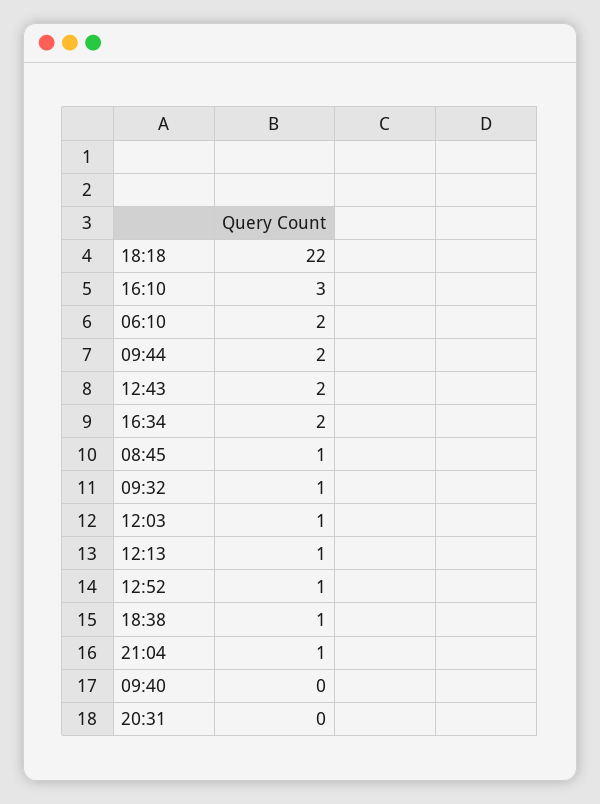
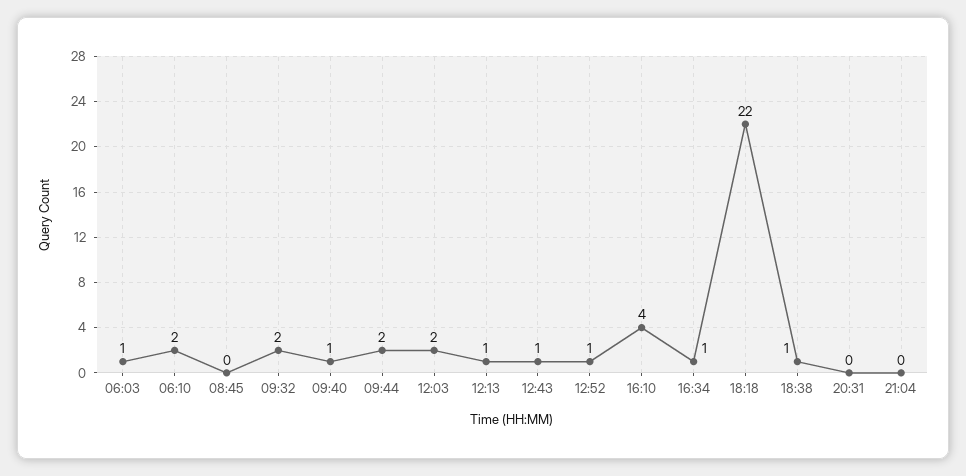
16:10: 3 -> 4
12:43: 2 -> 1
16:34: 2 -> 1
08:45: 1 -> 0
09:32: 1 -> 2
12:03: 1 -> 2
21:04: 1 -> 0
09:40: 0 -> 1
06:03: none -> 1

